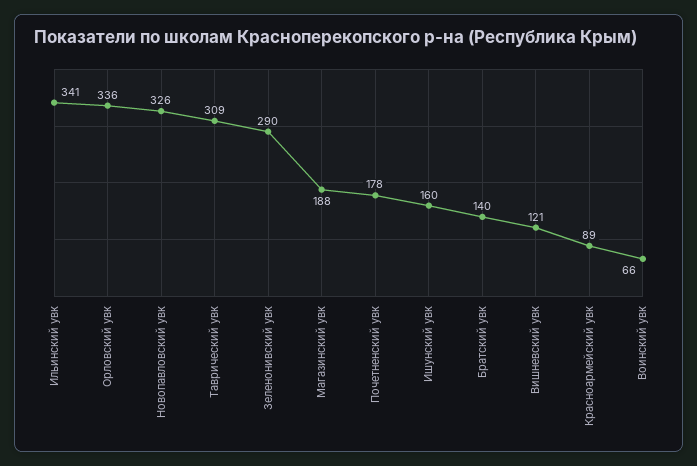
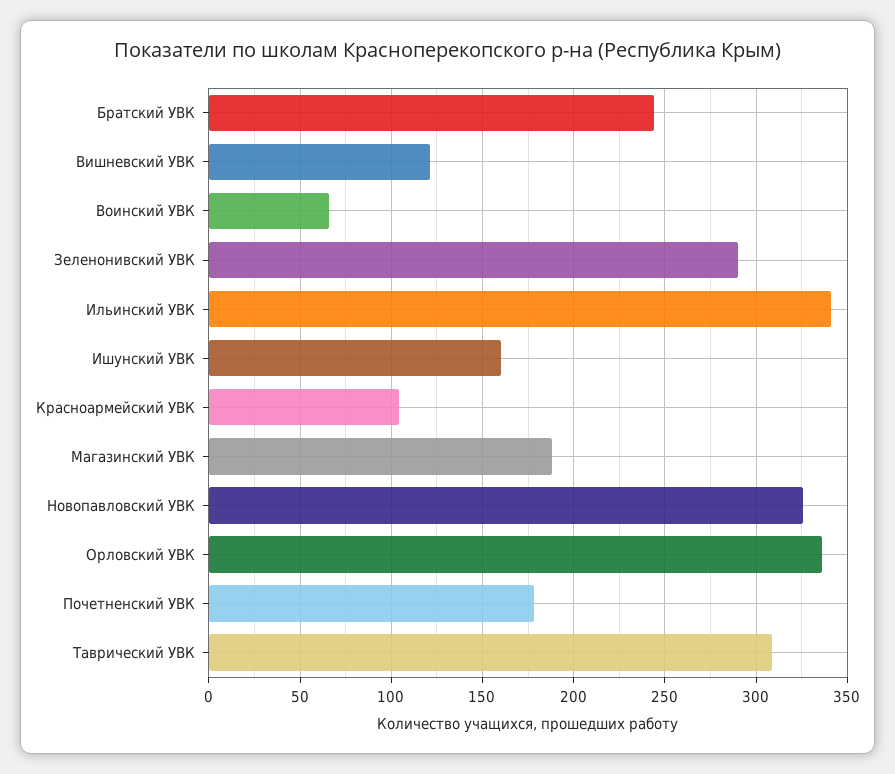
Братский увк: 140 -> 245
Красноармейский увк: 89 -> 105

